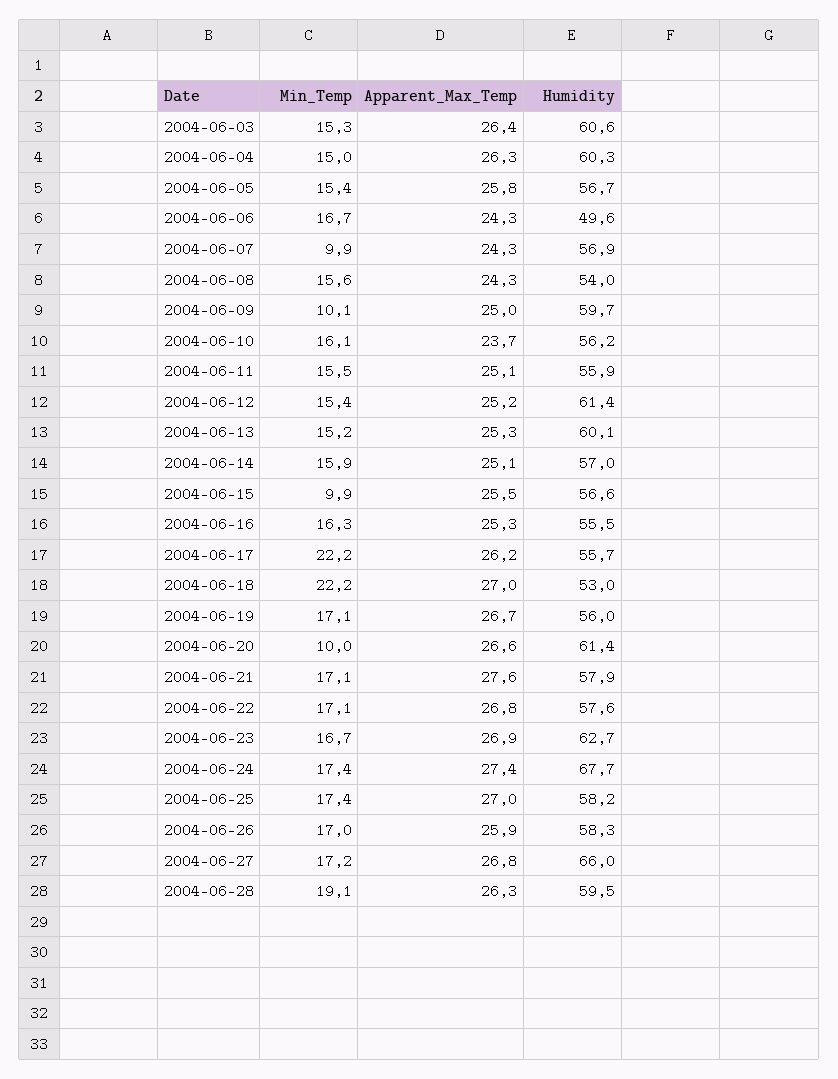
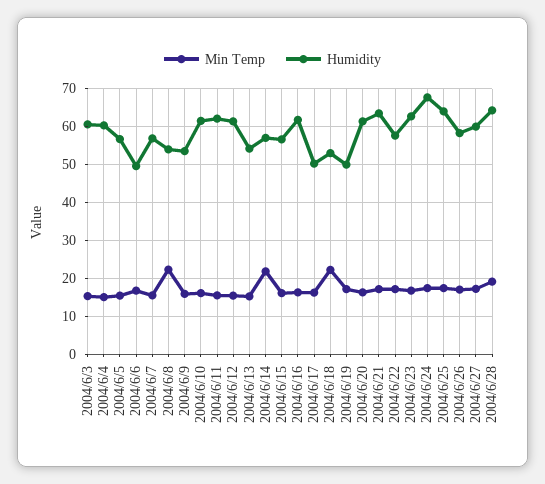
Apparent_Max_Temp, 2004-06-03: 26.4 -> none
Apparent_Max_Temp, 2004-06-04: 26.3 -> none
Apparent_Max_Temp, 2004-06-05: 25.8 -> none
Apparent_Max_Temp, 2004-06-06: 24.3 -> none
Min_Temp, 2004-06-07: 9.9 -> 16
Apparent_Max_Temp, 2004-06-07: 24.3 -> none
Min_Temp, 2004-06-08: 15.6 -> 22
Apparent_Max_Temp, 2004-06-08: 24.3 -> none
Min_Temp, 2004-06-09: 10.1 -> 16
Apparent_Max_Temp, 2004-06-09: 25 -> none
Humidity, 2004-06-09: 59.7 -> 54
Apparent_Max_Temp, 2004-06-10: 23.7 -> none
Humidity, 2004-06-10: 56.2 -> 62
Apparent_Max_Temp, 2004-06-11: 25.1 -> none
Humidity, 2004-06-11: 55.9 -> 62
Apparent_Max_Temp, 2004-06-12: 25.2 -> none
Apparent_Max_Temp, 2004-06-13: 25.3 -> none
Humidity, 2004-06-13: 60.1 -> 54
Min_Temp, 2004-06-14: 15.9 -> 22
Apparent_Max_Temp, 2004-06-14: 25.1 -> none
Min_Temp, 2004-06-15: 9.9 -> 16
Apparent_Max_Temp, 2004-06-15: 25.5 -> none
Apparent_Max_Temp, 2004-06-16: 25.3 -> none
Humidity, 2004-06-16: 55.5 -> 62
Min_Temp, 2004-06-17: 22.2 -> 16
Apparent_Max_Temp, 2004-06-17: 26.2 -> none
Humidity, 2004-06-17: 55.7 -> 50
Apparent_Max_Temp, 2004-06-18: 27 -> none
Apparent_Max_Temp, 2004-06-19: 26.7 -> none
Humidity, 2004-06-19: 56 -> 50
Min_Temp, 2004-06-20: 10 -> 16
Apparent_Max_Temp, 2004-06-20: 26.6 -> none
Apparent_Max_Temp, 2004-06-21: 27.6 -> none
Humidity, 2004-06-21: 57.9 -> 64
Apparent_Max_Temp, 2004-06-22: 26.8 -> none
Apparent_Max_Temp, 2004-06-23: 26.9 -> none
Apparent_Max_Temp, 2004-06-24: 27.4 -> none
Apparent_Max_Temp, 2004-06-25: 27 -> none
Humidity, 2004-06-25: 58.2 -> 64
Apparent_Max_Temp, 2004-06-26: 25.9 -> none
Apparent_Max_Temp, 2004-06-27: 26.8 -> none
Humidity, 2004-06-27: 66 -> 60
Apparent_Max_Temp, 2004-06-28: 26.3 -> none
Humidity, 2004-06-28: 59.5 -> 64

